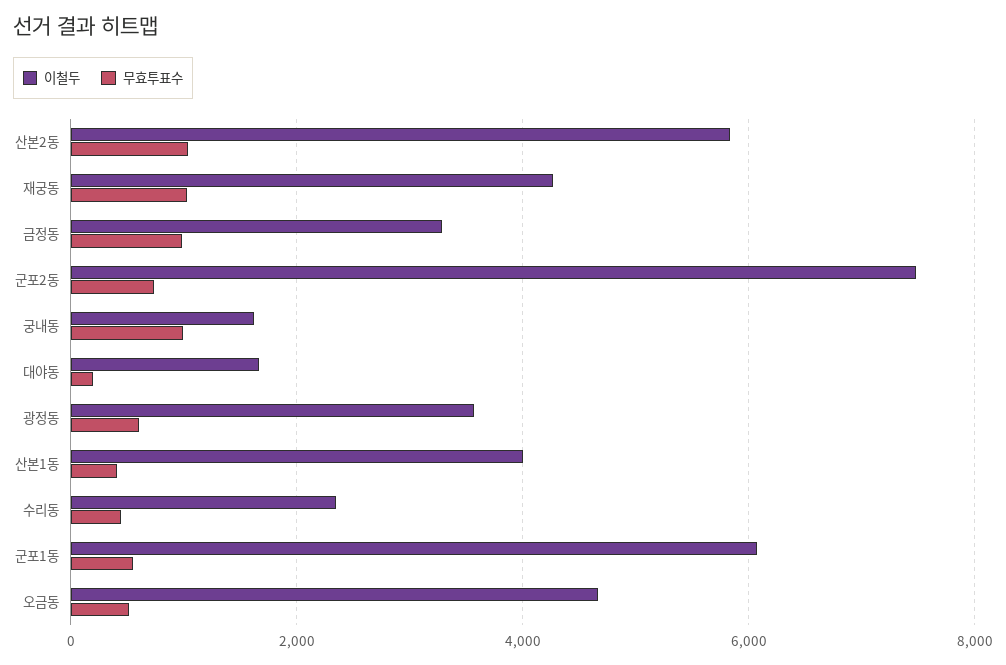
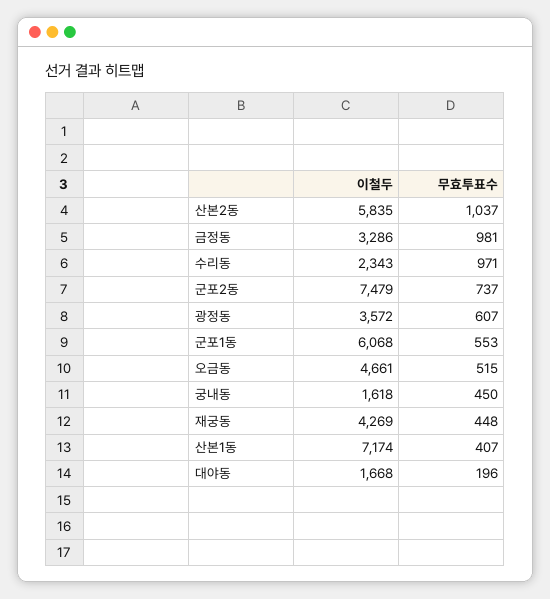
무효투표수, 재궁동: 1000 -> 448
무효투표수, 궁내동: 1000 -> 450
이철두, 산본1동: 4000 -> 7174
무효투표수, 수리동: 400 -> 971

